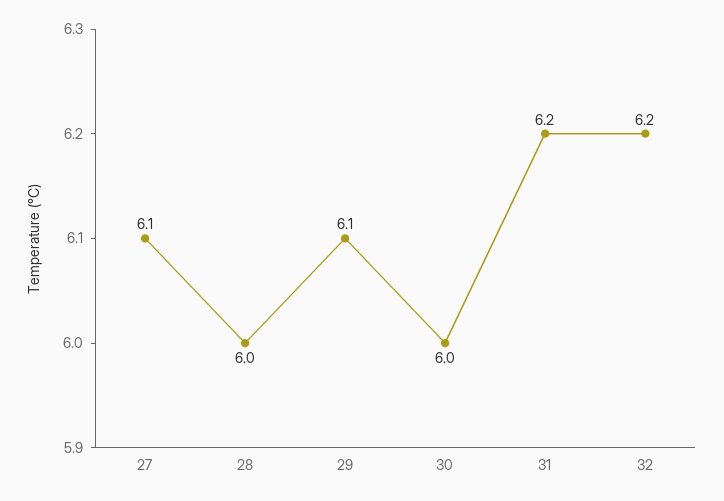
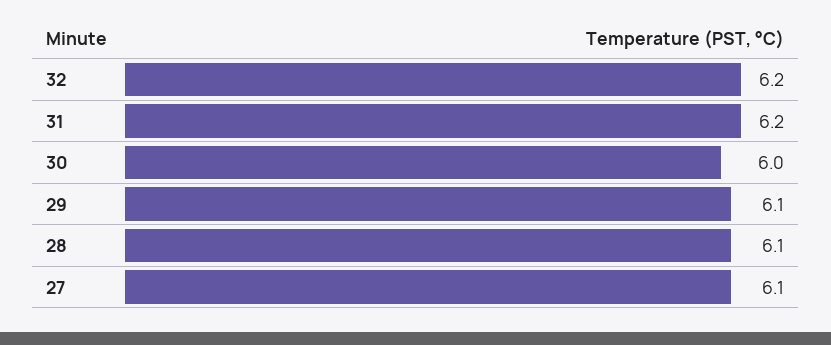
28: 6 -> 6.1

